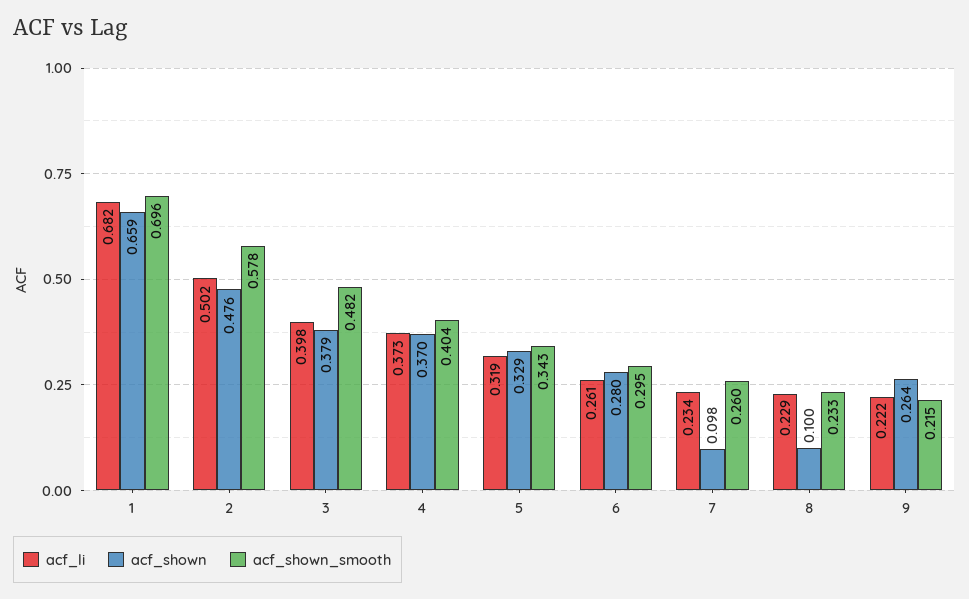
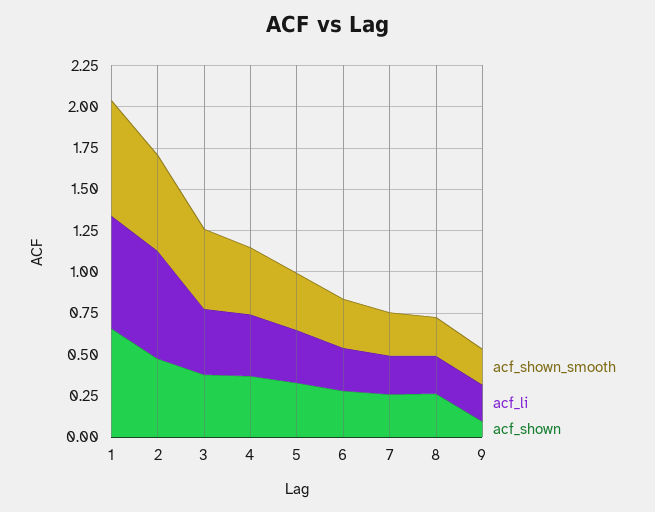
acf_li, 2: 0.502 -> 0.65
acf_shown, 7: 0.098 -> 0.25
acf_shown, 8: 0.1 -> 0.25
acf_shown, 9: 0.264 -> 0.1

